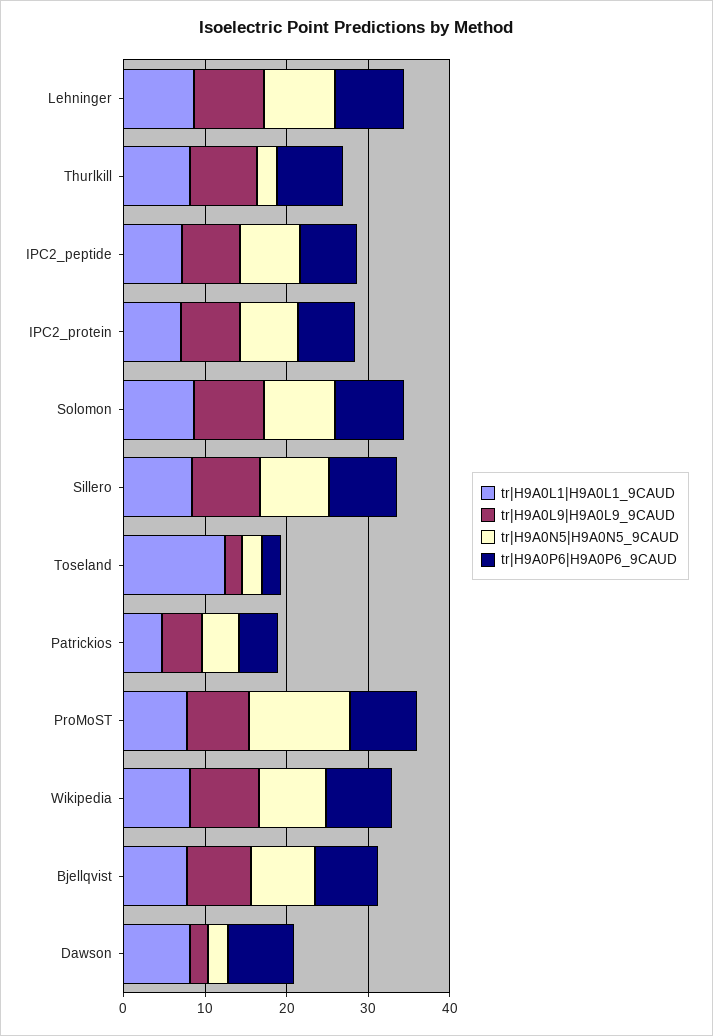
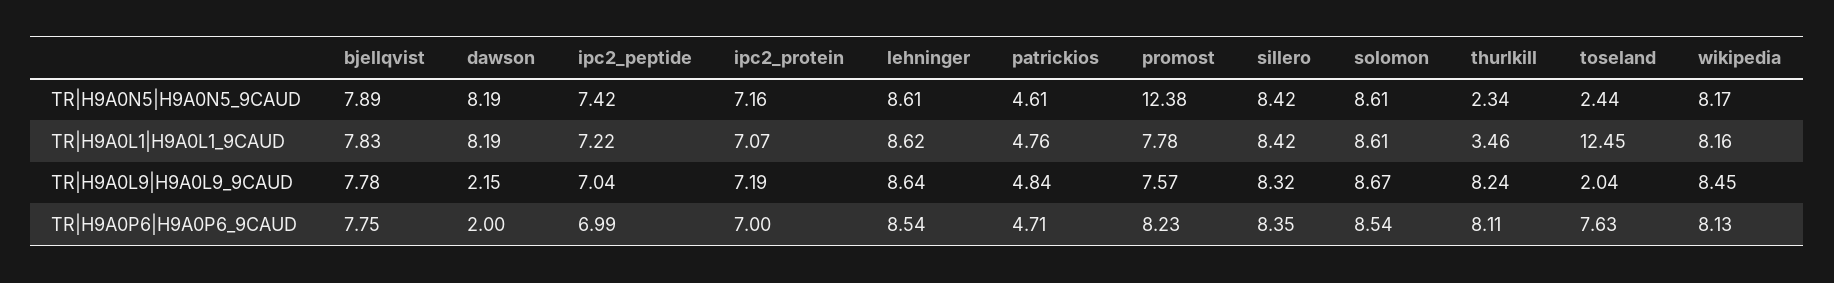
tr|H9A0L1|H9A0L1_9CAUD, Thurlkill: 8 -> 3.46
tr|H9A0P6|H9A0P6_9CAUD, Toseland: 2 -> 7.63
tr|H9A0N5|H9A0N5_9CAUD, Dawson: 2 -> 8.19
tr|H9A0P6|H9A0P6_9CAUD, Dawson: 8 -> 2

